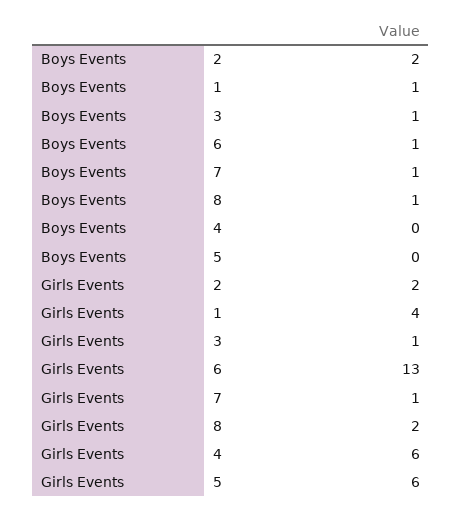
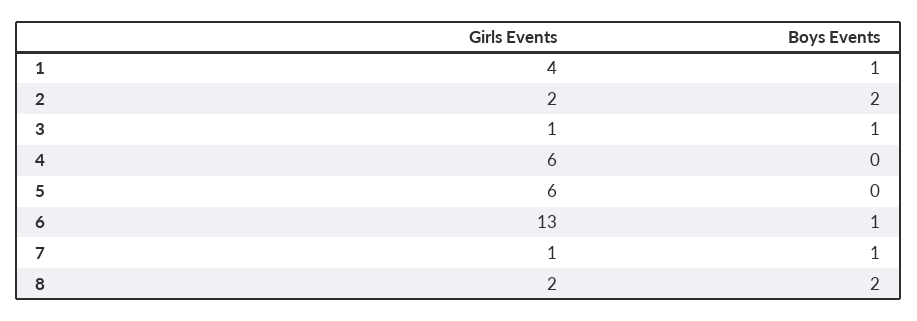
Boys Events, 8: 1 -> 2

